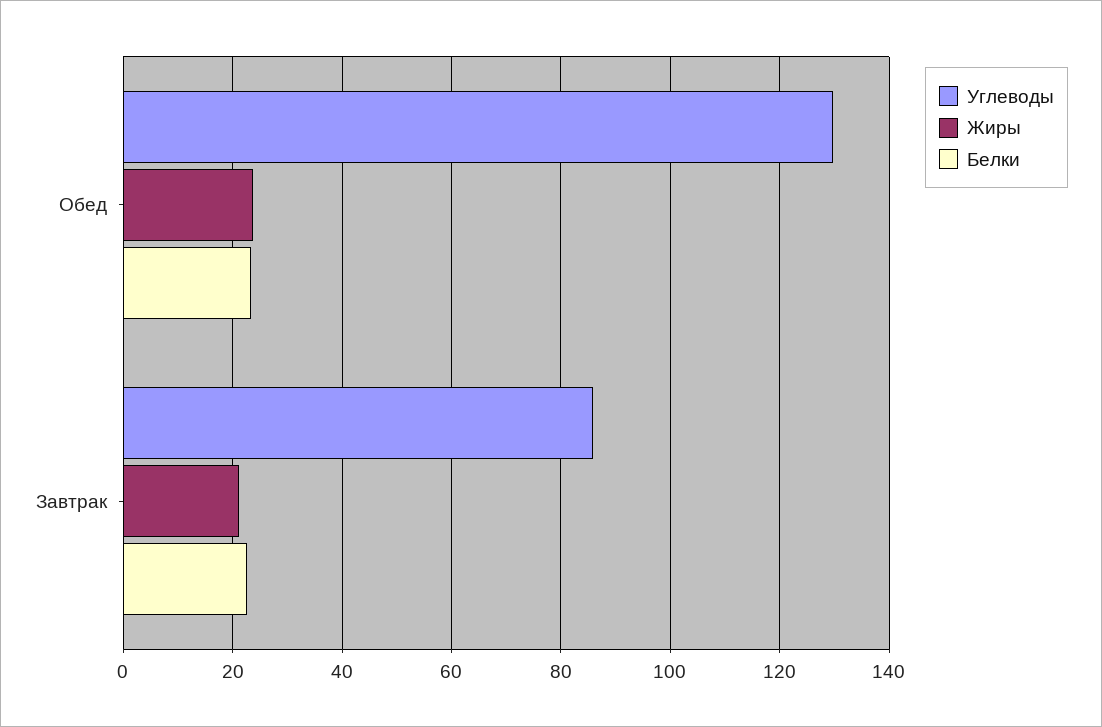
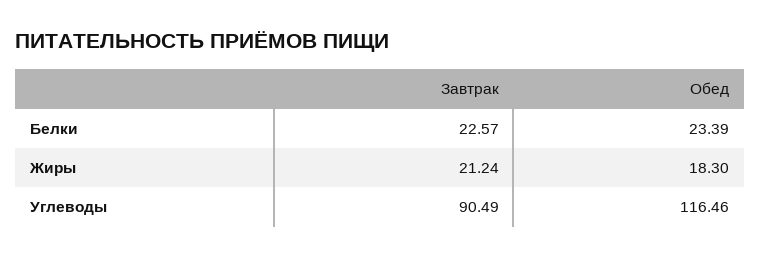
Углеводы, Обед: 130 -> 116.46
Жиры, Обед: 24 -> 18.3
Углеводы, Завтрак: 86 -> 90.49

